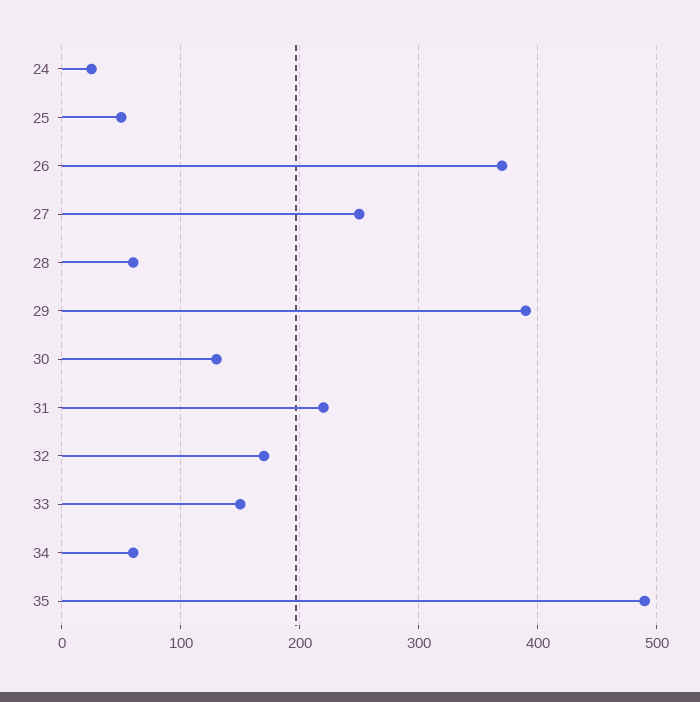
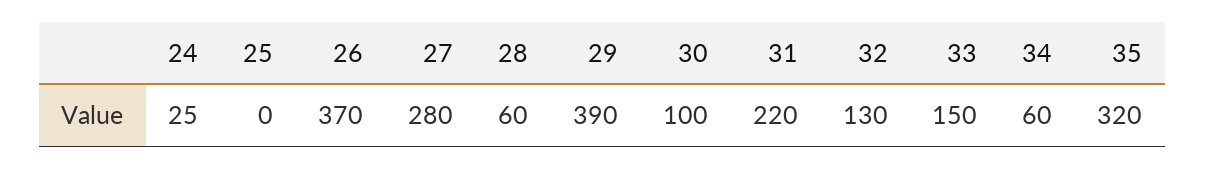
25: 50 -> 0
27: 250 -> 280
30: 130 -> 100
32: 170 -> 130
35: 490 -> 320

